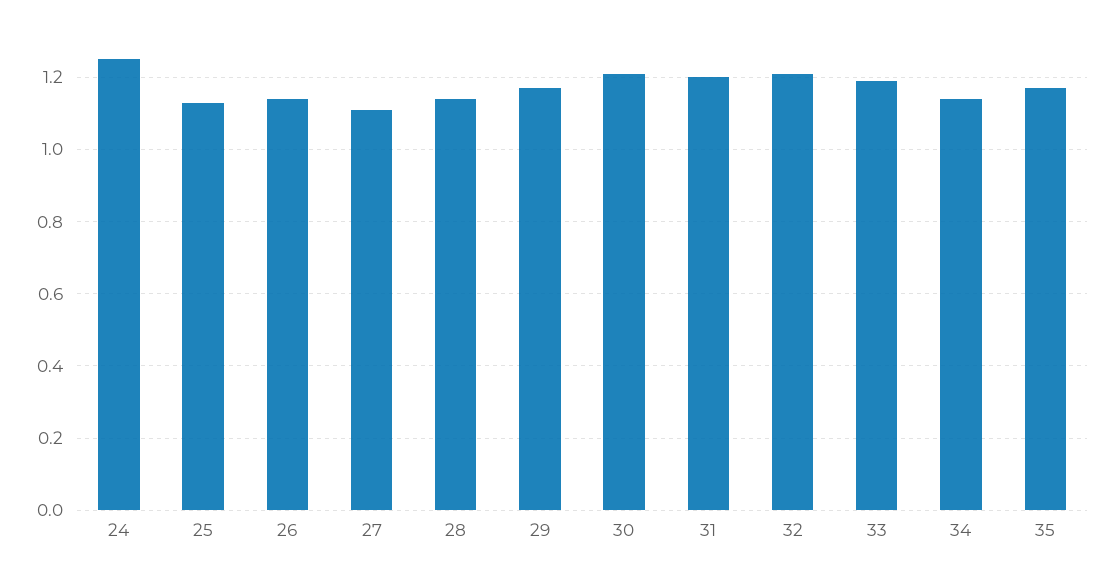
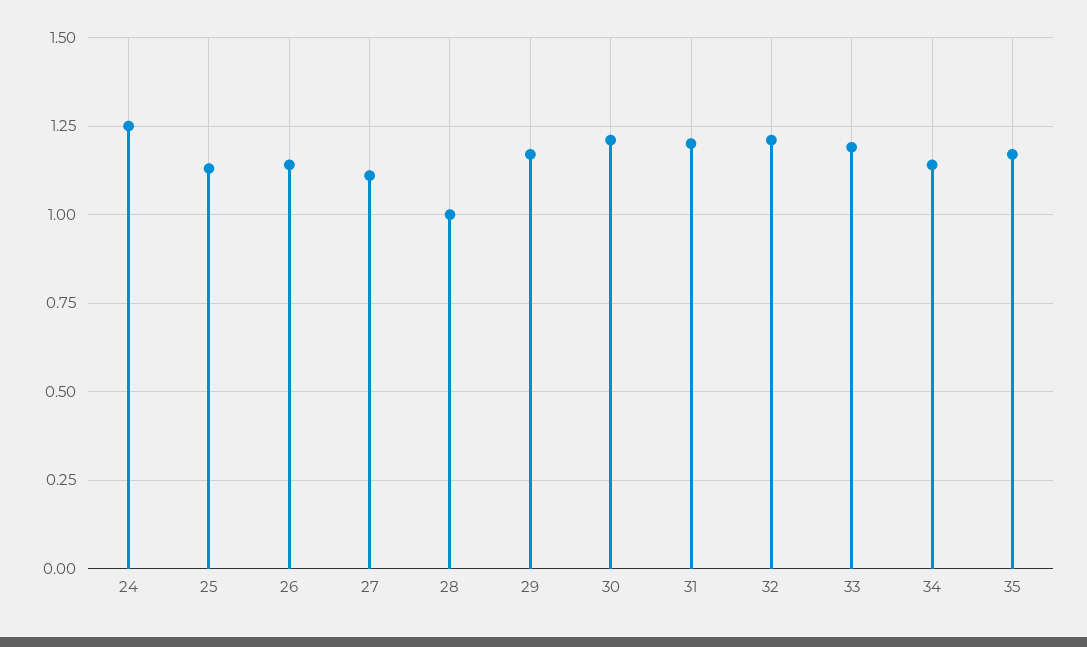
28: 1.15 -> 1

